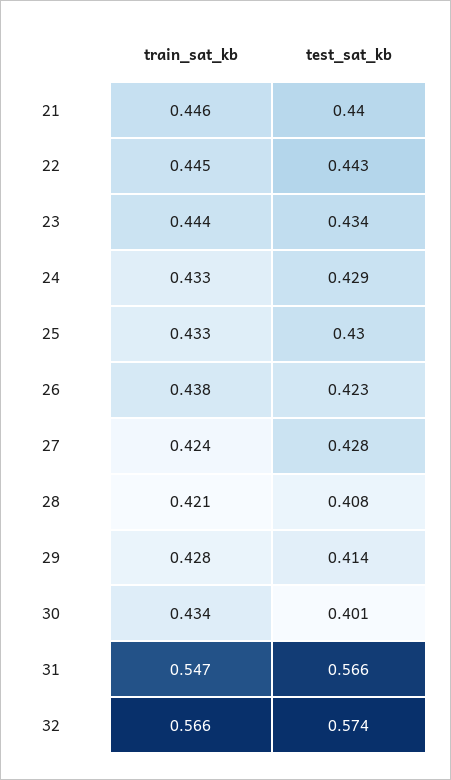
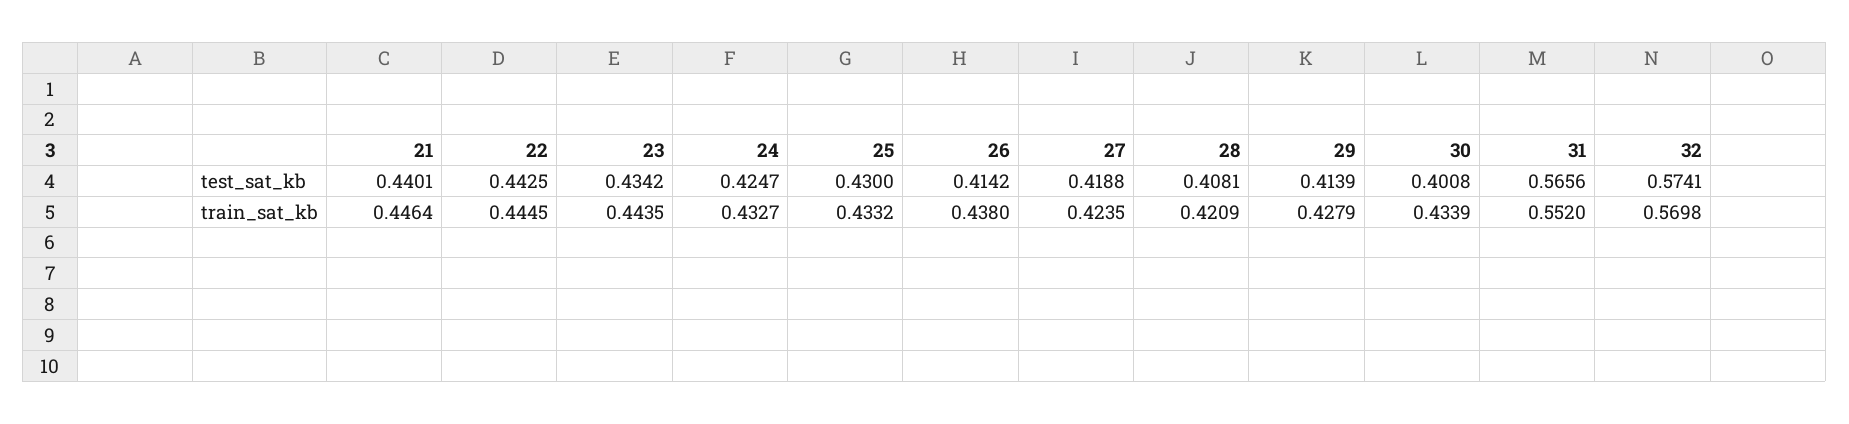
test_sat_kb, 24: 0.429 -> 0.4247
test_sat_kb, 26: 0.423 -> 0.4142
test_sat_kb, 27: 0.428 -> 0.4188
train_sat_kb, 31: 0.547 -> 0.552
train_sat_kb, 32: 0.566 -> 0.5698

